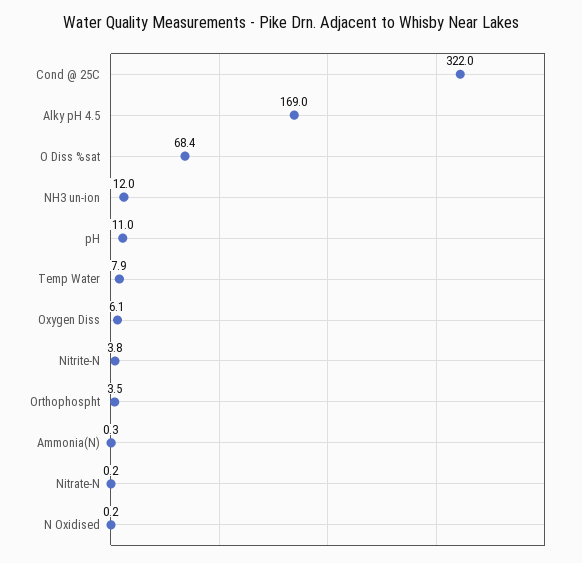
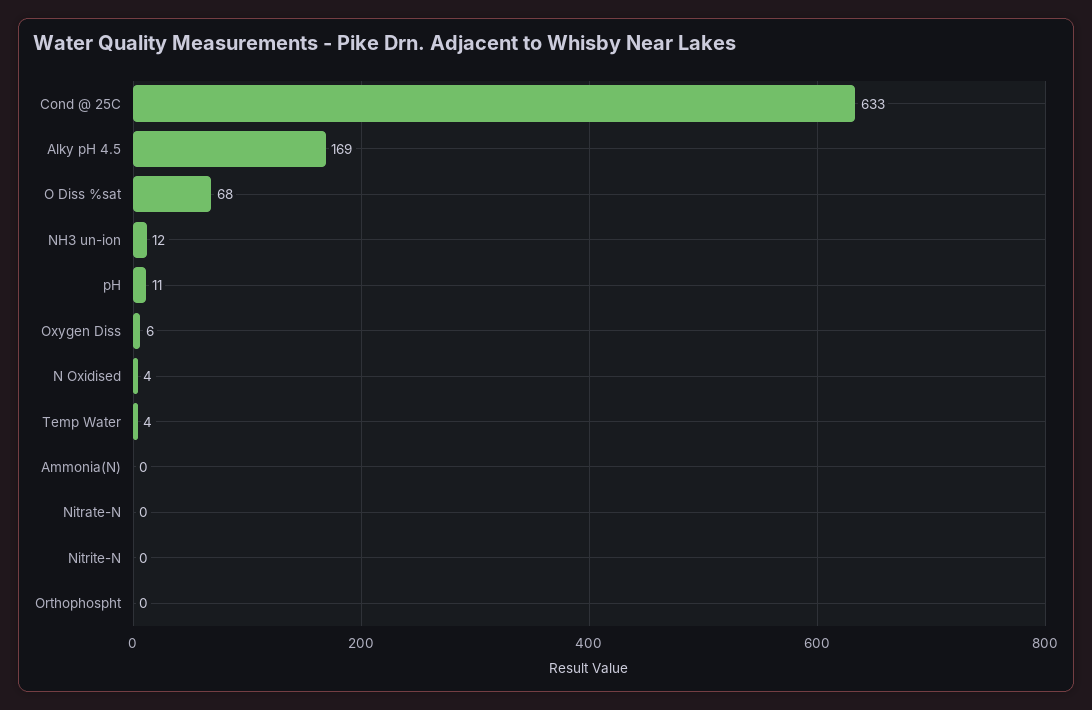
Cond @ 25C: 322 -> 633
Temp Water: 7.9 -> 4
Nitrite-N: 3.8 -> 0
Orthophospht: 3.5 -> 0
N Oxidised: 0.2 -> 4

